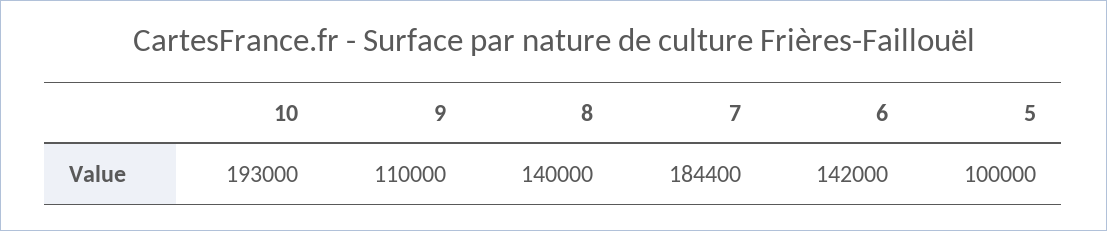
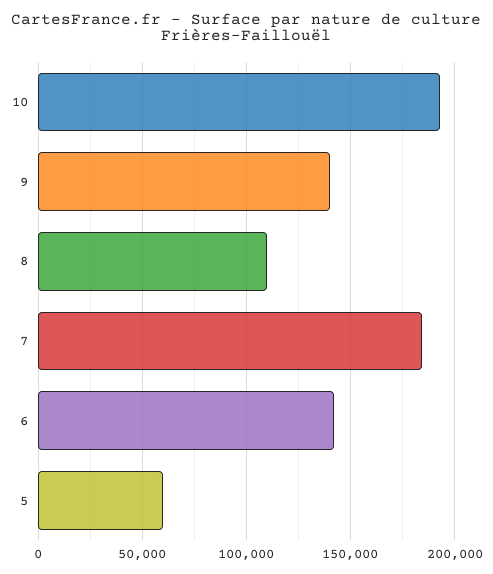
9: 110000 -> 140000
8: 140000 -> 110000
5: 100000 -> 60000

